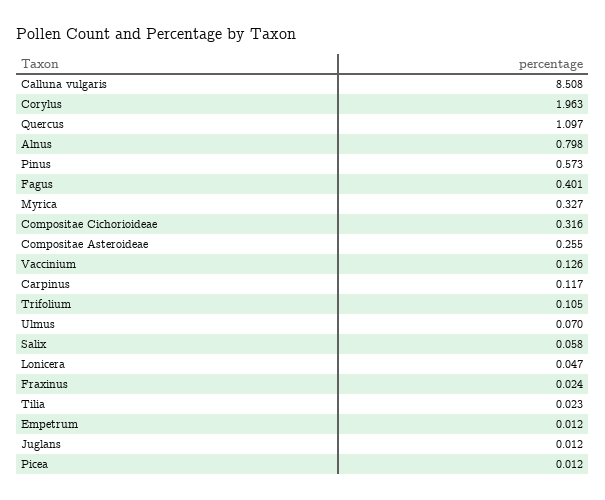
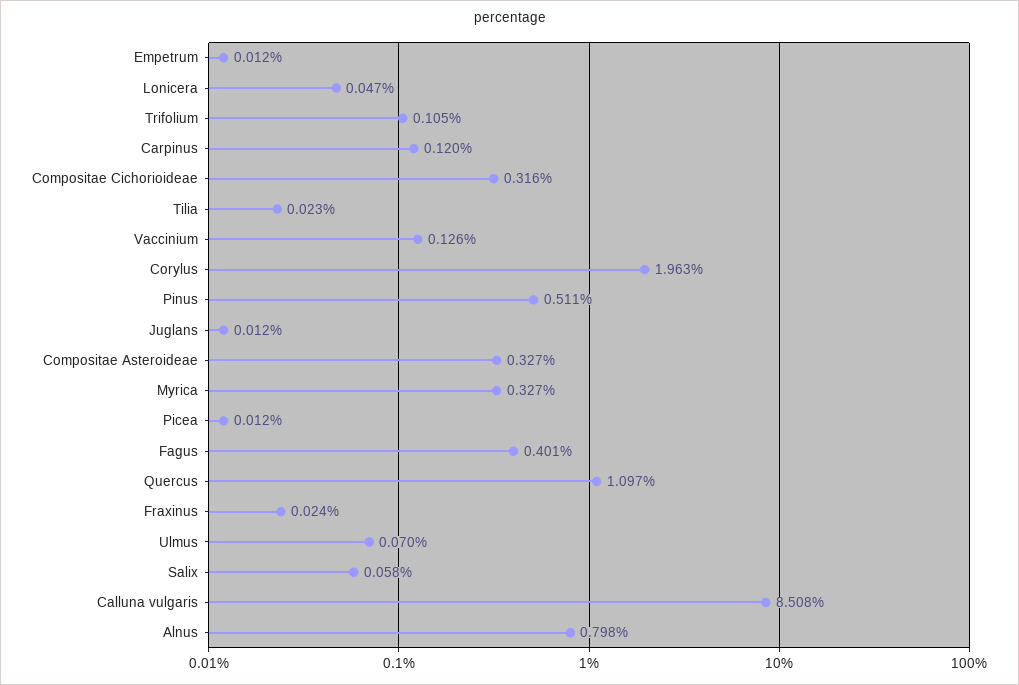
Pinus: 0.573 -> 0.511
Compositae Asteroideae: 0.255 -> 0.327
Carpinus: 0.117 -> 0.12

